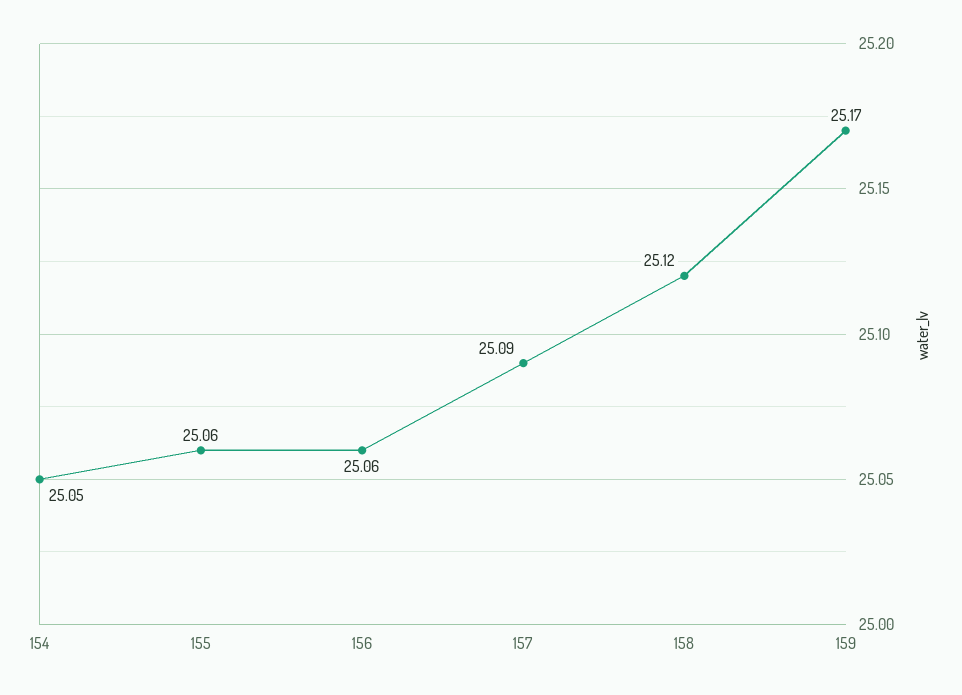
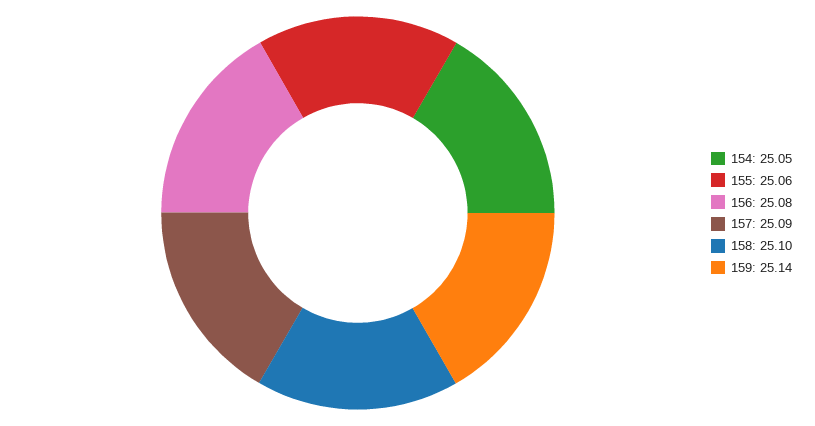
156: 25.06 -> 25.08
158: 25.12 -> 25.1
159: 25.17 -> 25.14

